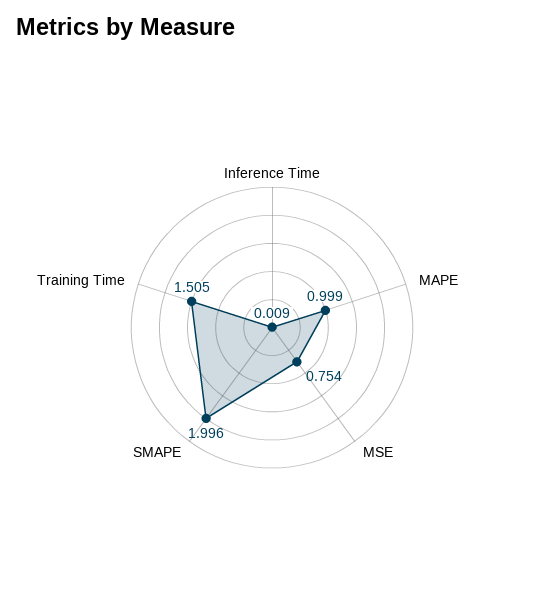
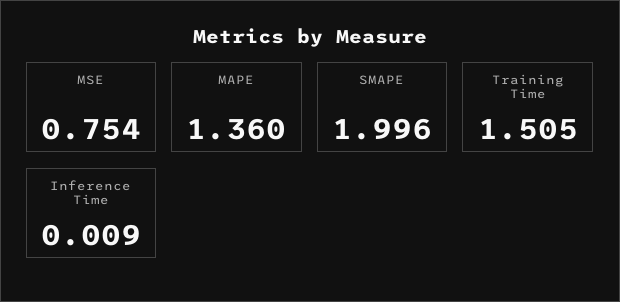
MAPE: 0.999 -> 1.36

